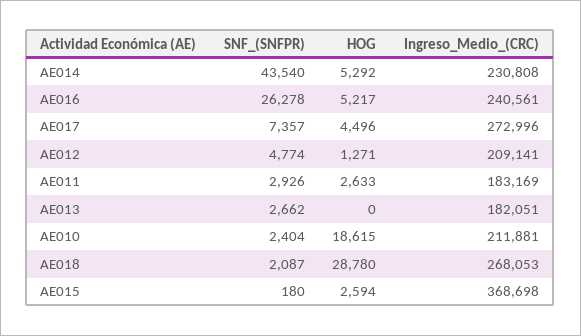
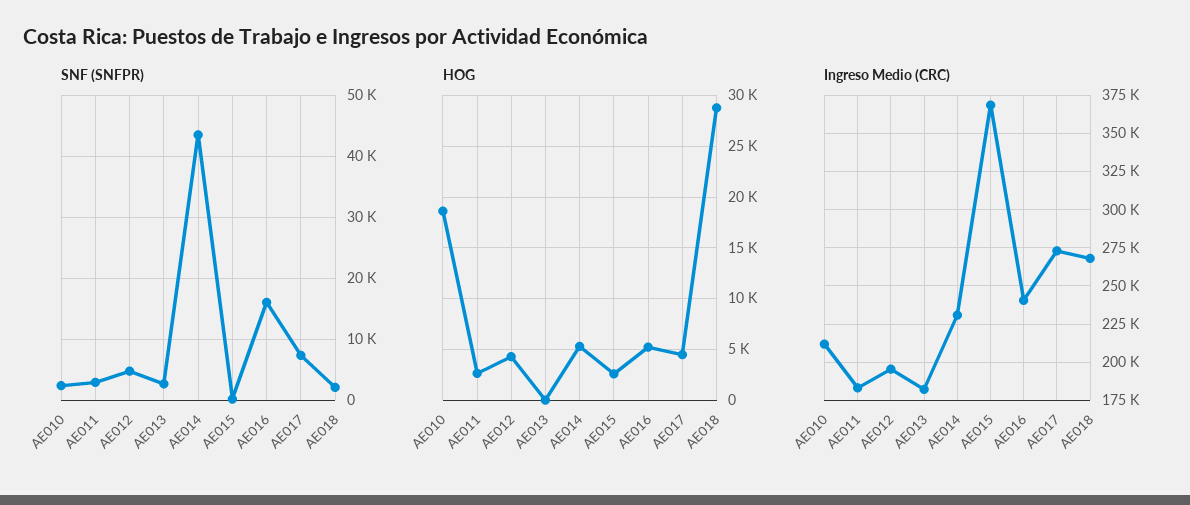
SNF_(SNFPR), AE016: 26278 -> 16000
HOG, AE012: 1271 -> 4000
Ingreso_Medio_(CRC), AE012: 209141 -> 195000

